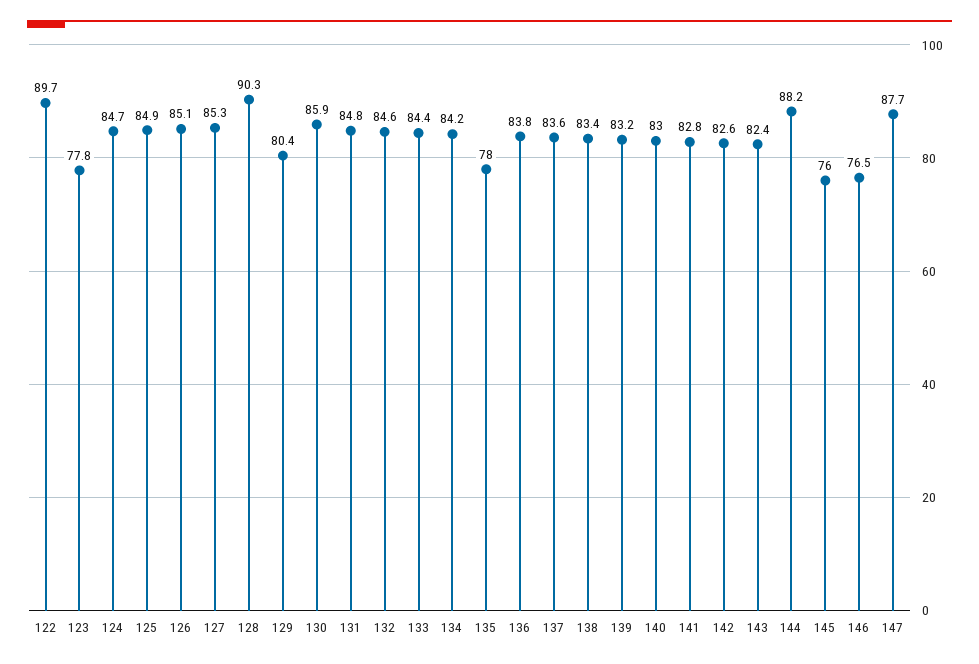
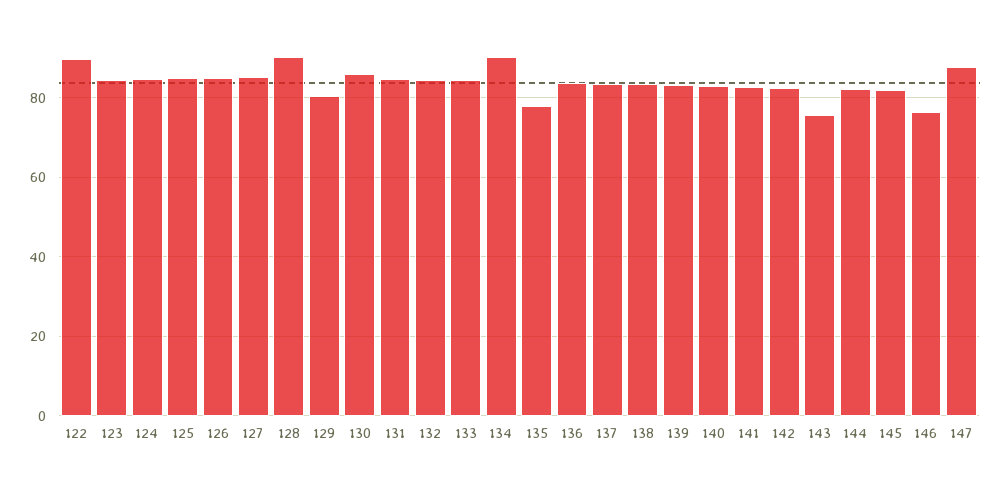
123: 77.8 -> 84
134: 84.2 -> 90
143: 82.4 -> 76
144: 88.2 -> 82
145: 76 -> 82

